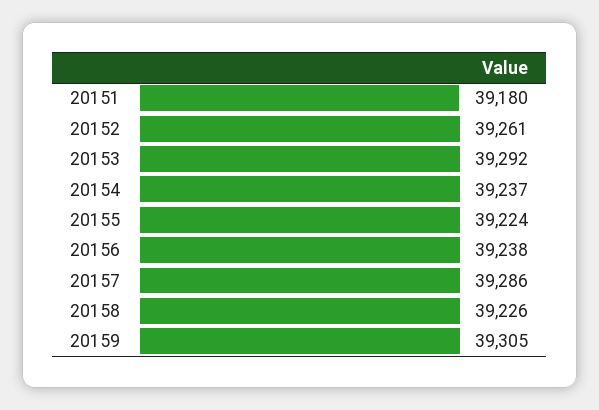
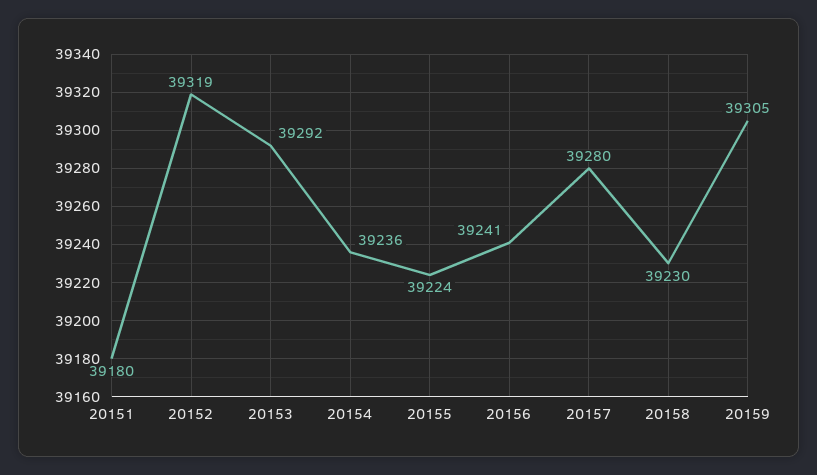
20152: 39261 -> 39319
20154: 39237 -> 39236
20156: 39238 -> 39241
20157: 39286 -> 39280
20158: 39226 -> 39230

